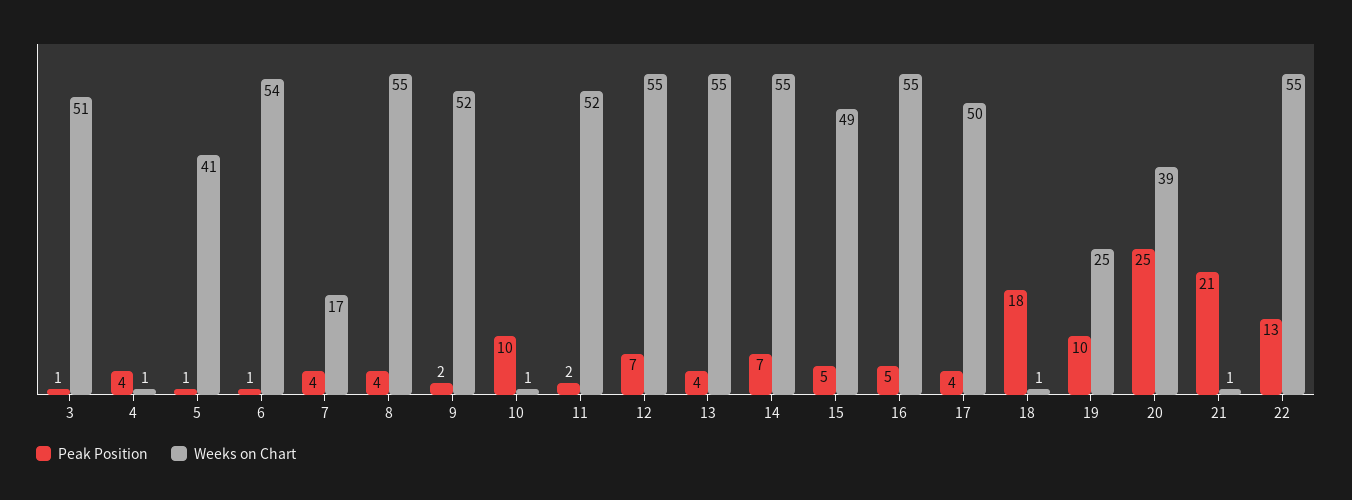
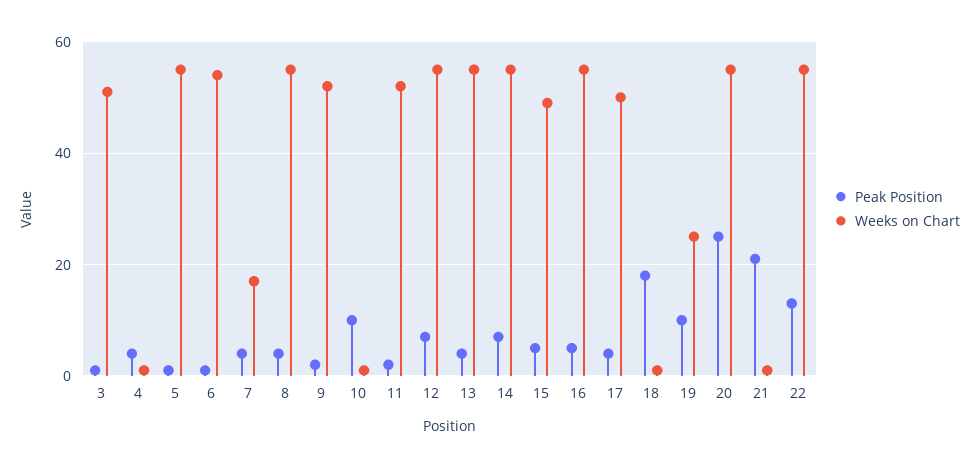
Weeks on Chart, 5: 41 -> 55
Weeks on Chart, 20: 39 -> 55

